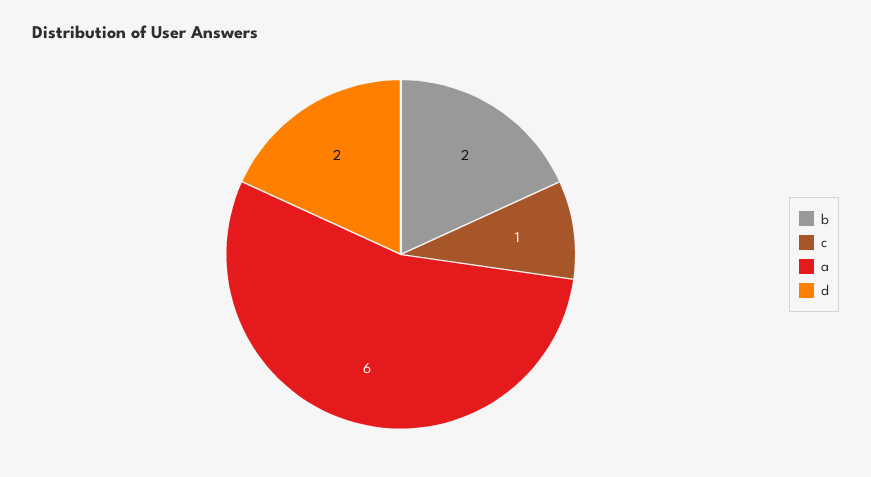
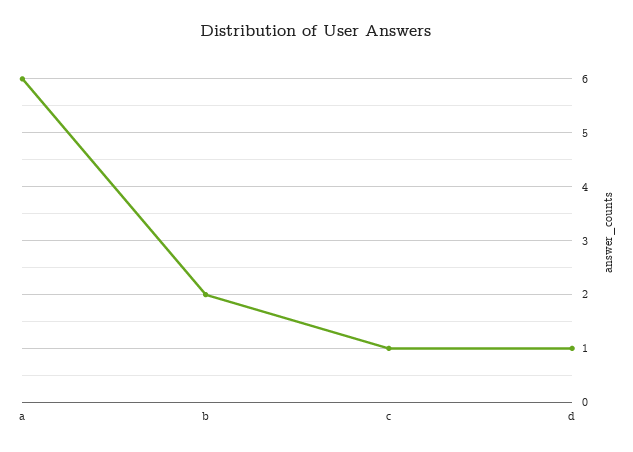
d: 2 -> 1

